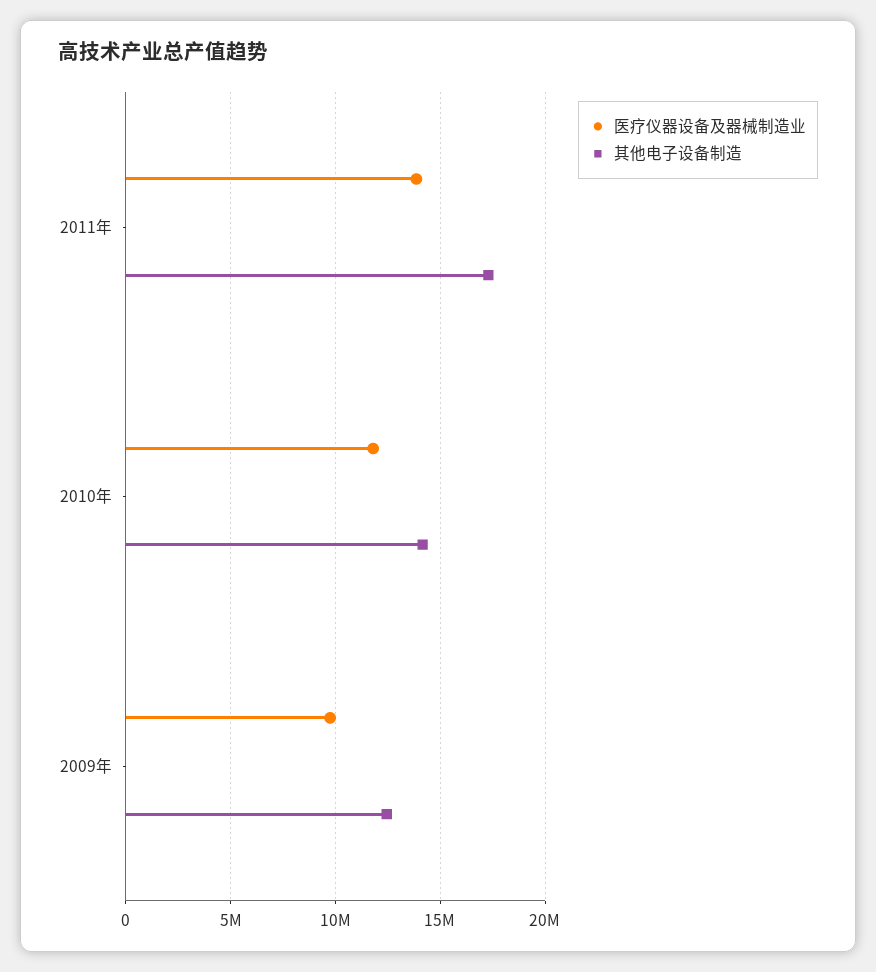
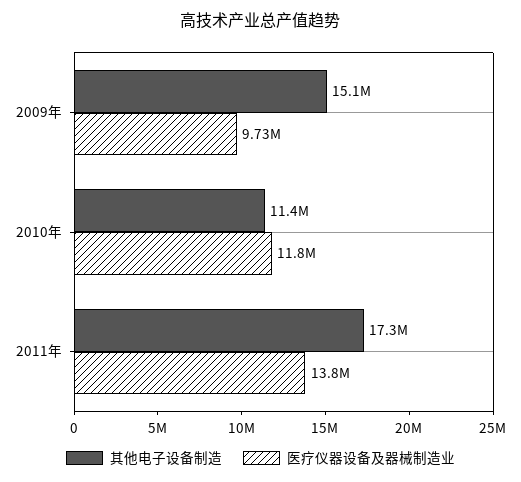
其他电子设备制造, 2010年: 14000000 -> 11400000
其他电子设备制造, 2009年: 12500000 -> 15100000

